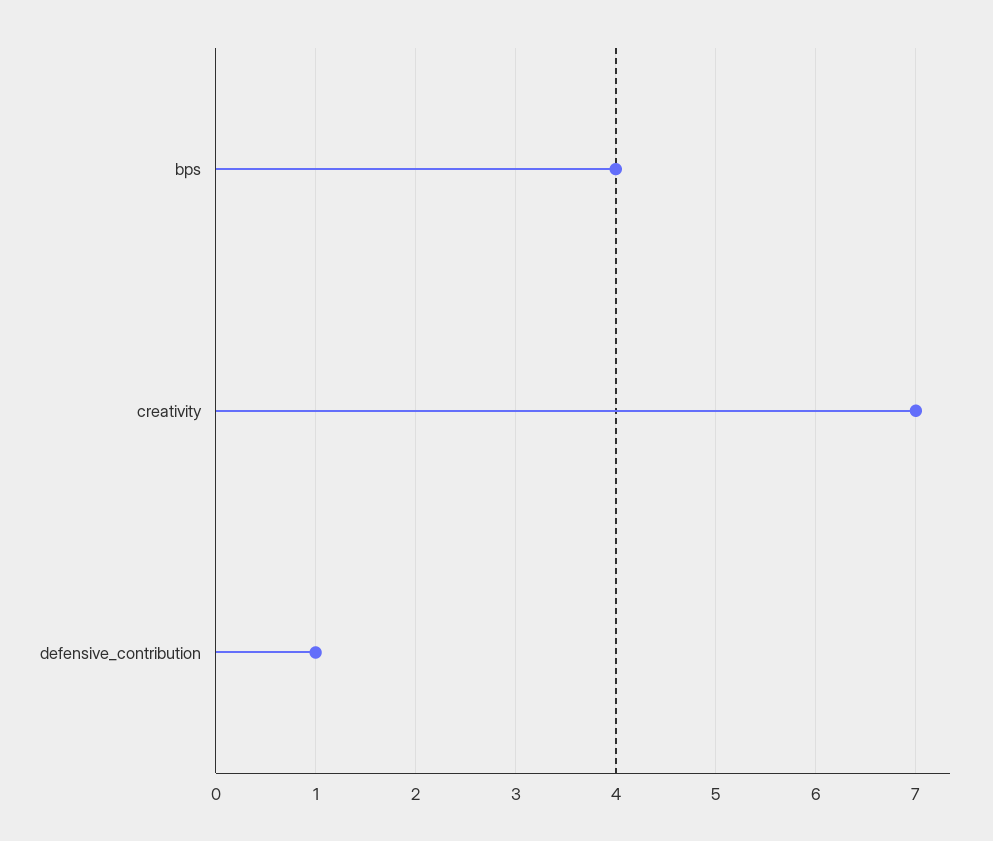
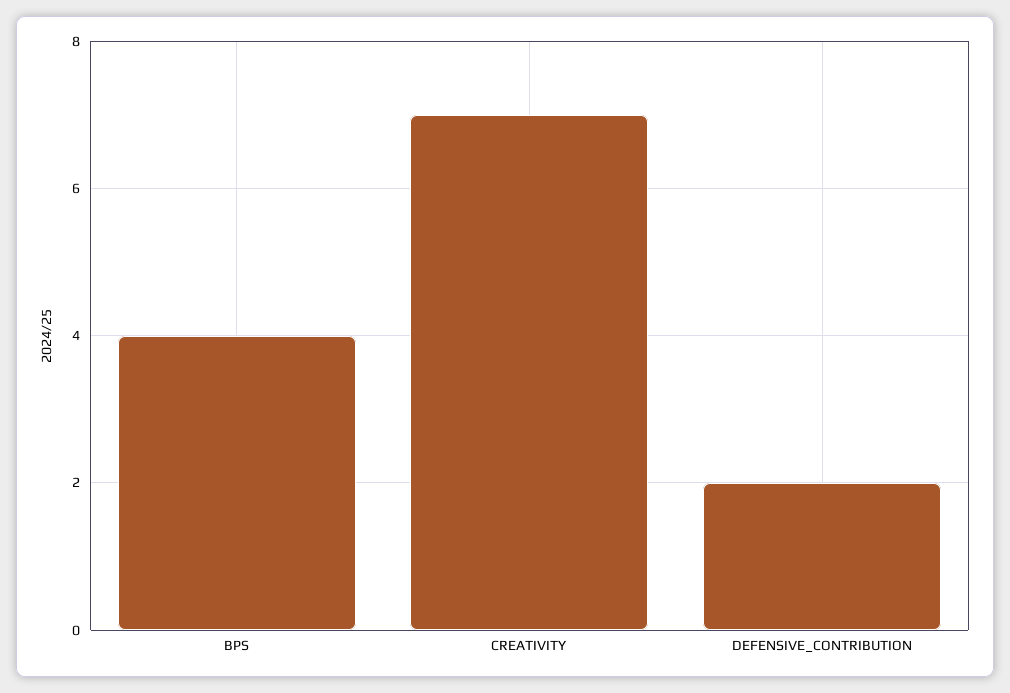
defensive_contribution: 1 -> 2

